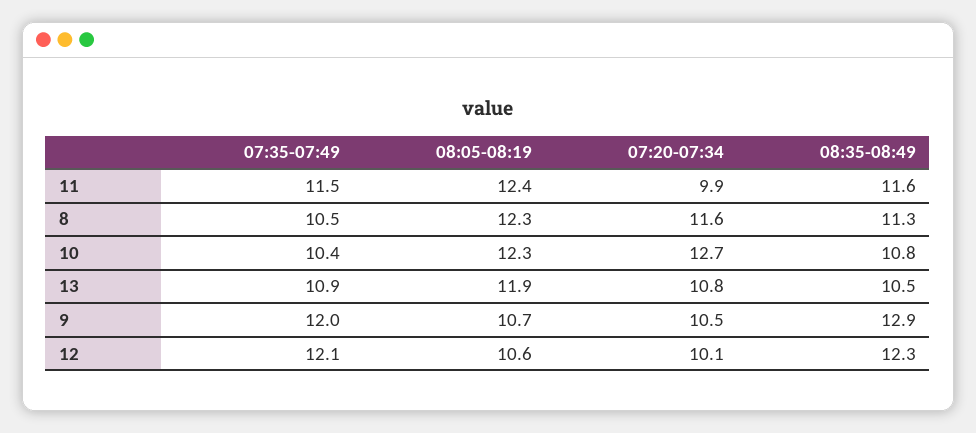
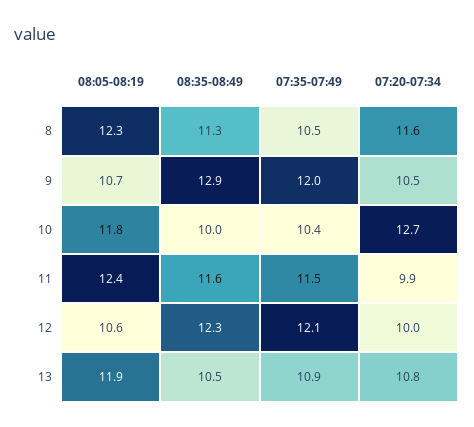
08:05-08:19, 10: 12.3 -> 11.8
08:35-08:49, 10: 10.8 -> 10
07:20-07:34, 12: 10.1 -> 10

